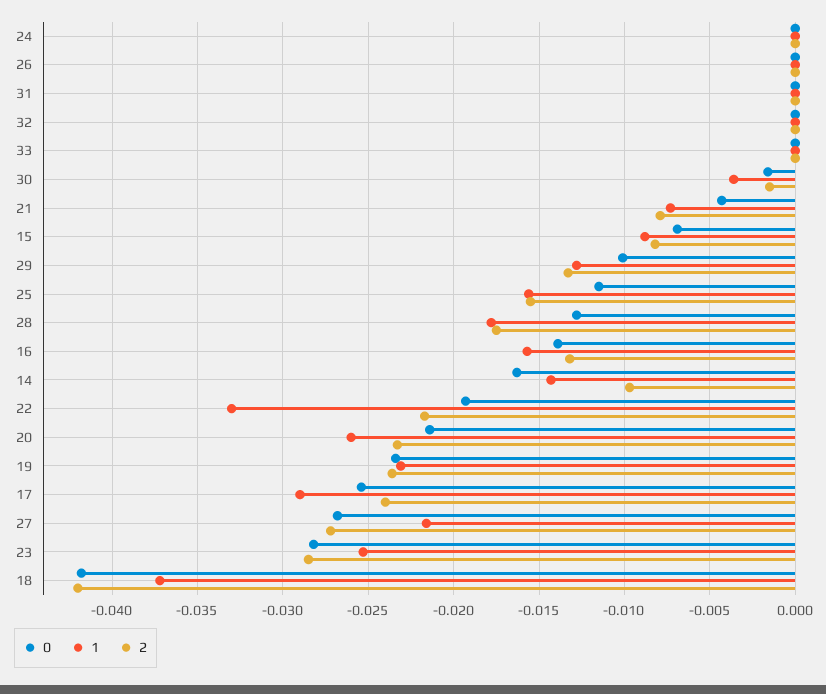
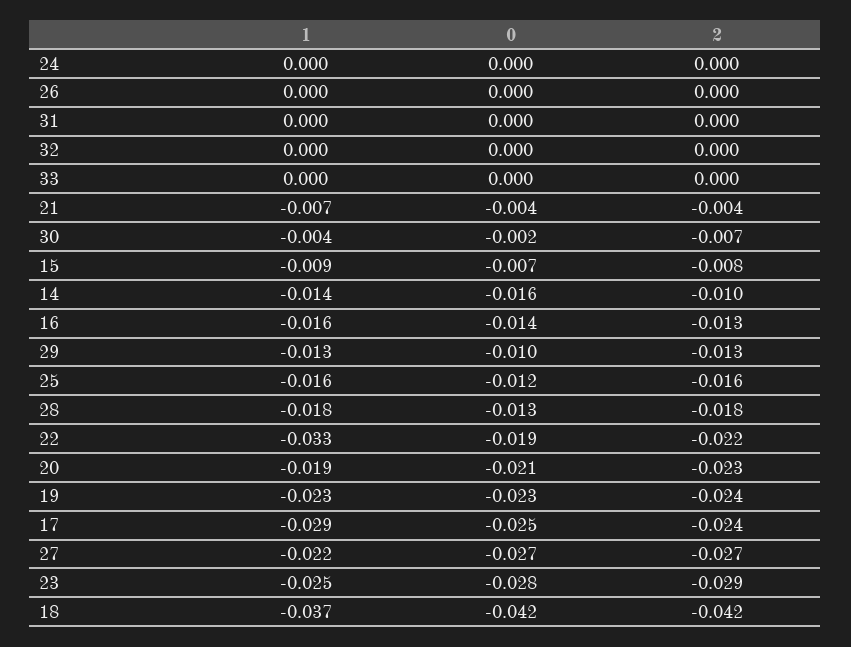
2, 30: -0.0015 -> -0.007
2, 21: -0.008 -> -0.004
1, 20: -0.026 -> -0.019

